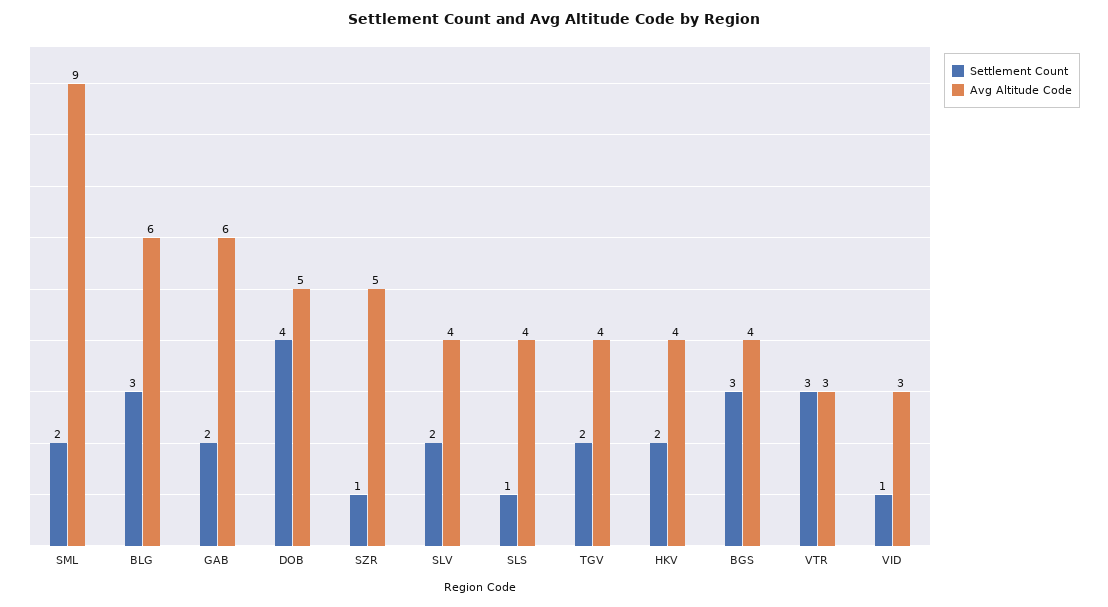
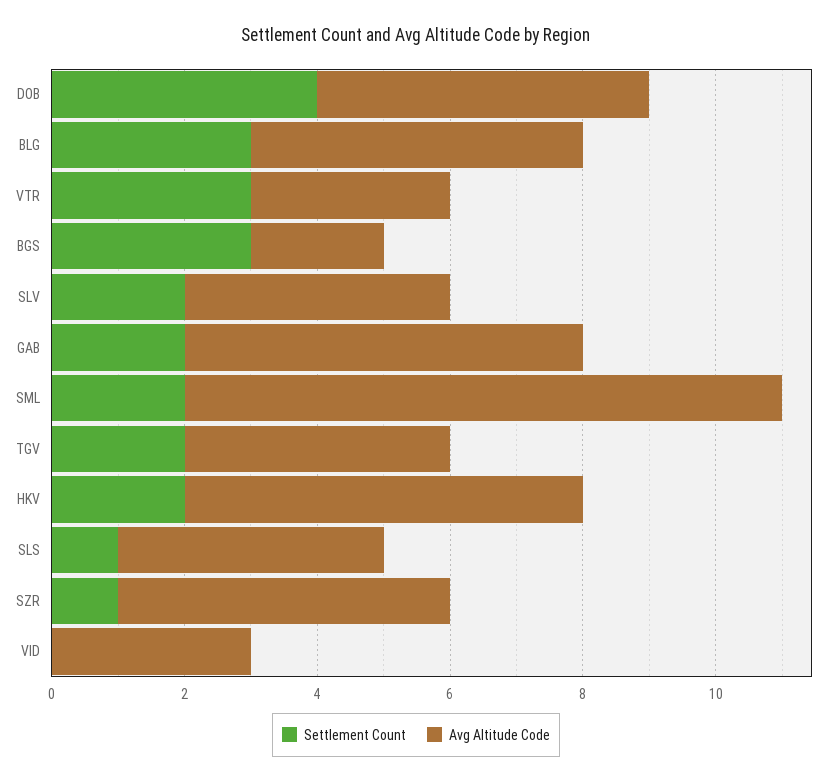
Avg Altitude Code, BLG: 6 -> 5
Avg Altitude Code, HKV: 4 -> 6
Avg Altitude Code, BGS: 4 -> 2
Settlement Count, VID: 1 -> 0

